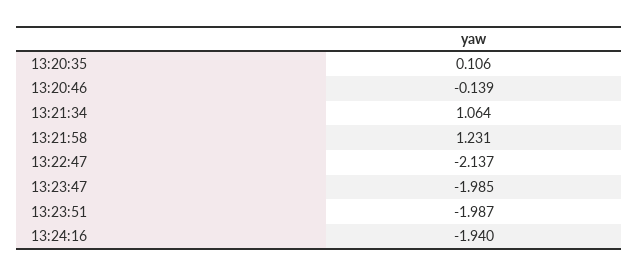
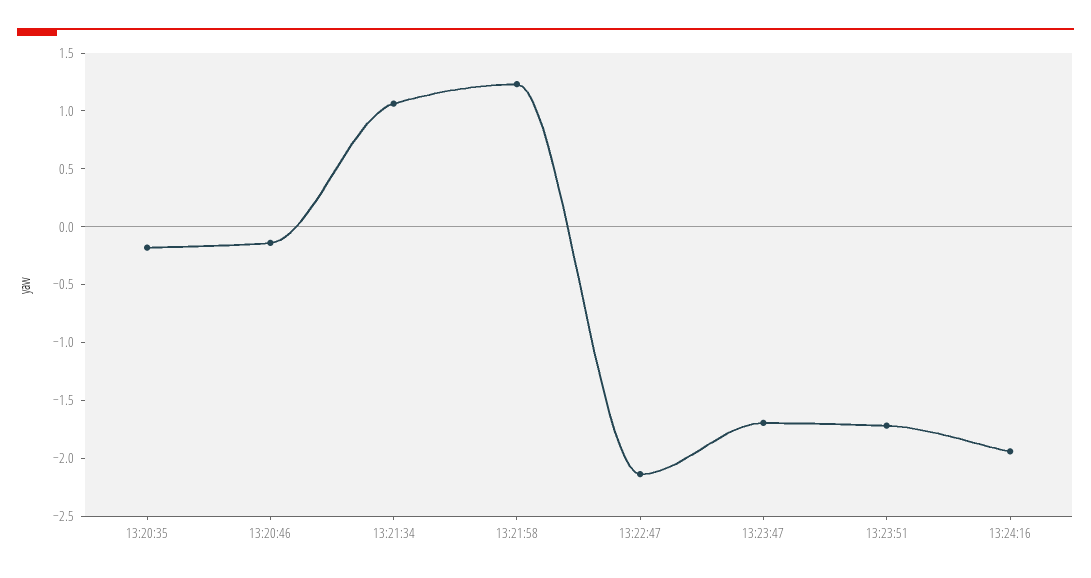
13:20:35: 0.106 -> -0.2
13:23:47: -1.985 -> -1.7
13:23:51: -1.987 -> -1.7

